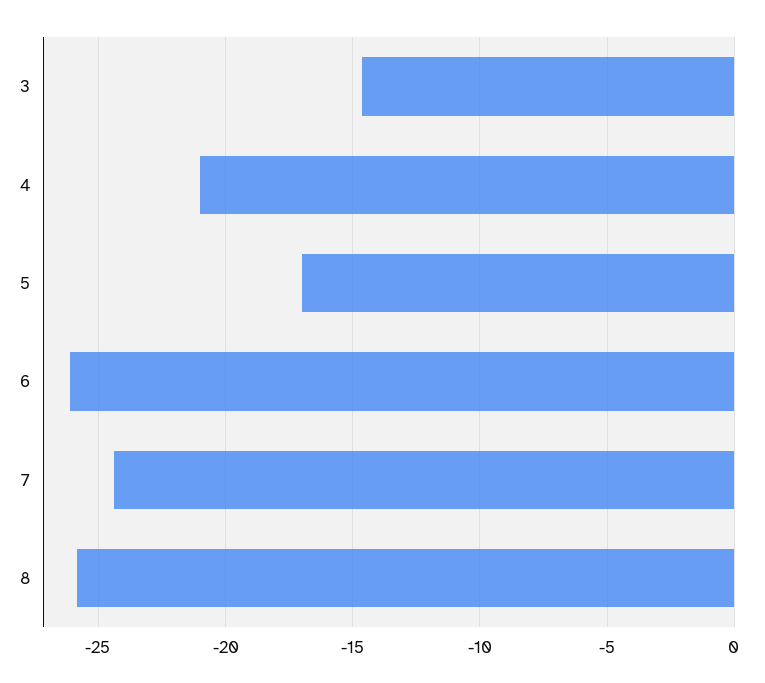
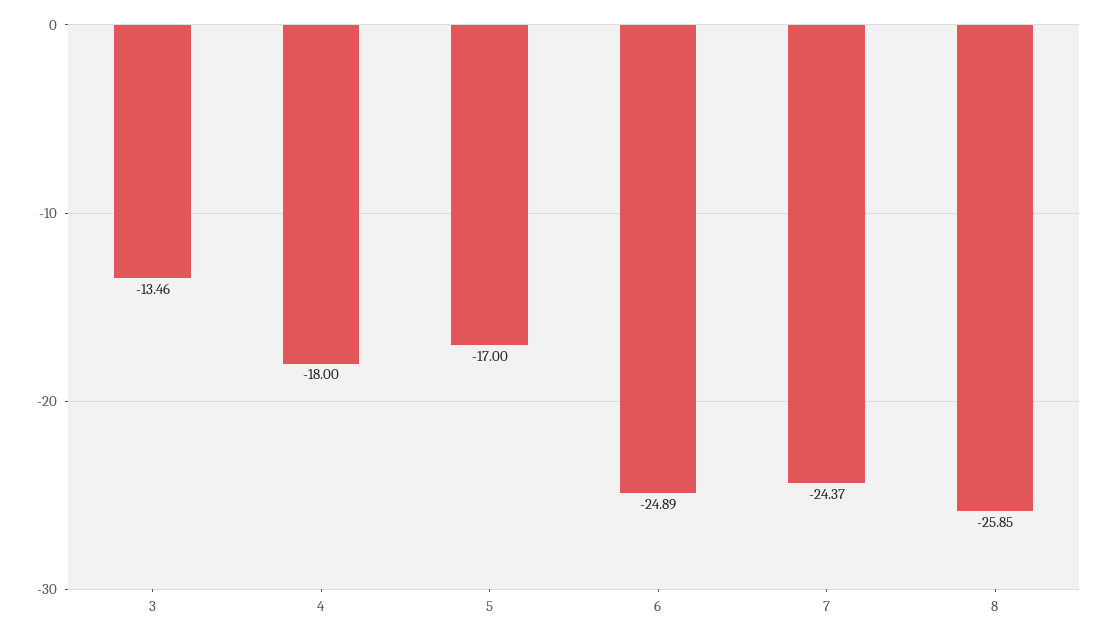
3: -14.5 -> -13.46
4: -21 -> -18
6: -26 -> -24.89

